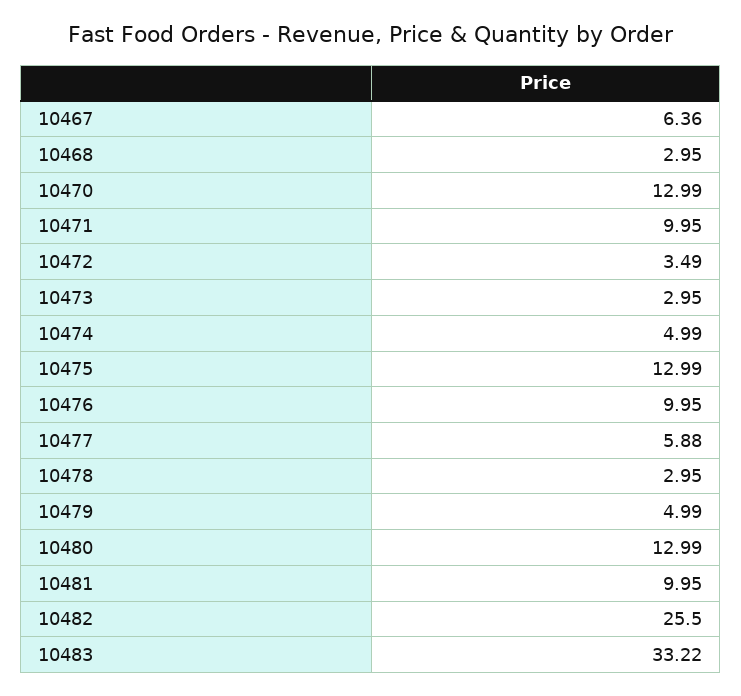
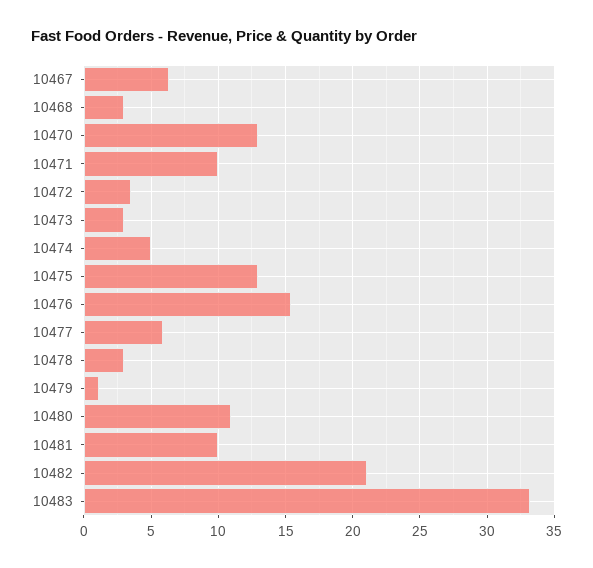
10476: 9.95 -> 15.5
10479: 4.99 -> 1
10480: 12.99 -> 11
10482: 25.5 -> 21

